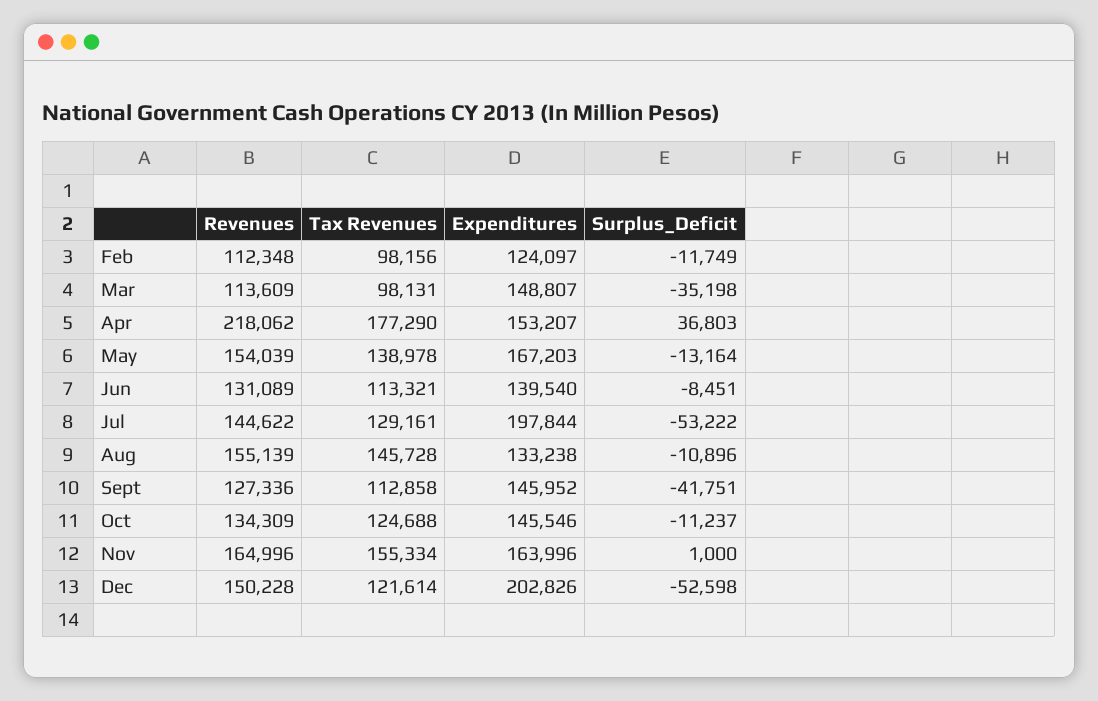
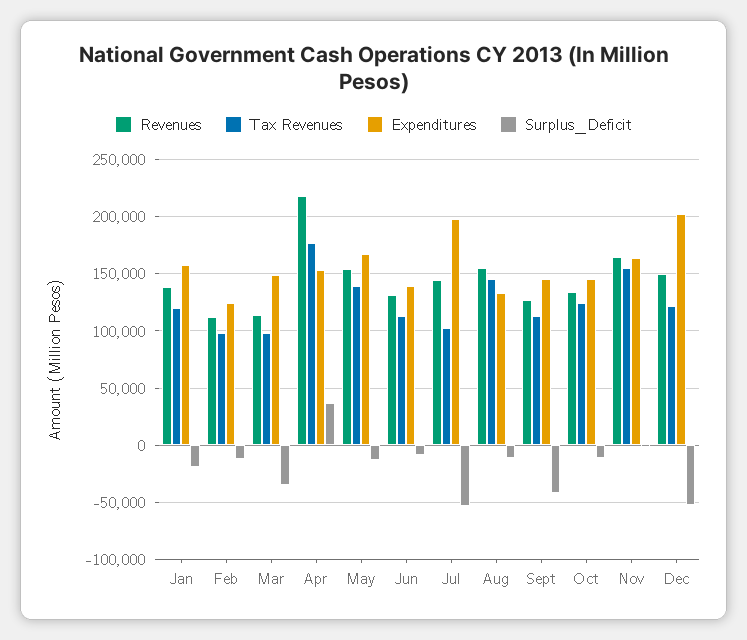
Tax Revenues, Jul: 129161 -> 100000
Revenues, Jan: none -> 140000
Tax Revenues, Jan: none -> 120000
Expenditures, Jan: none -> 160000
Surplus_Deficit, Jan: none -> -20000

